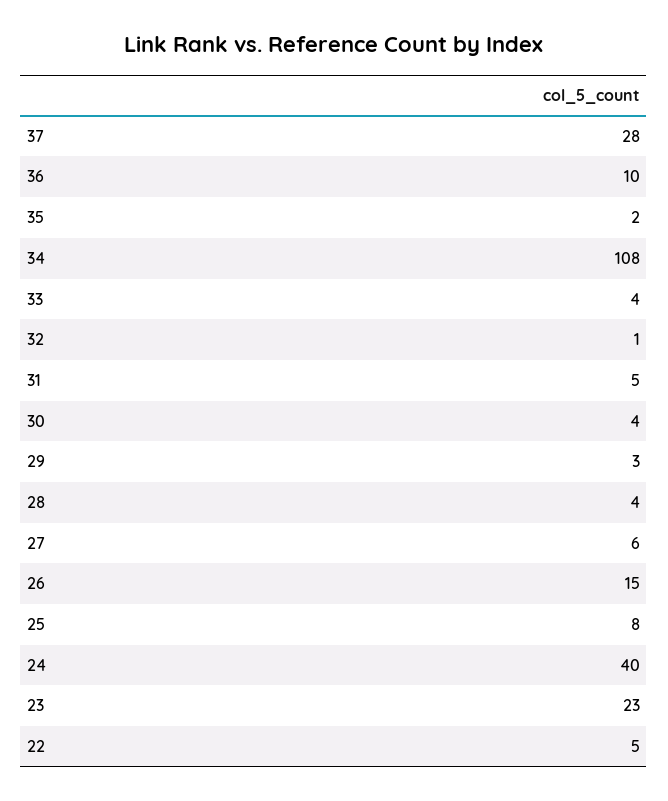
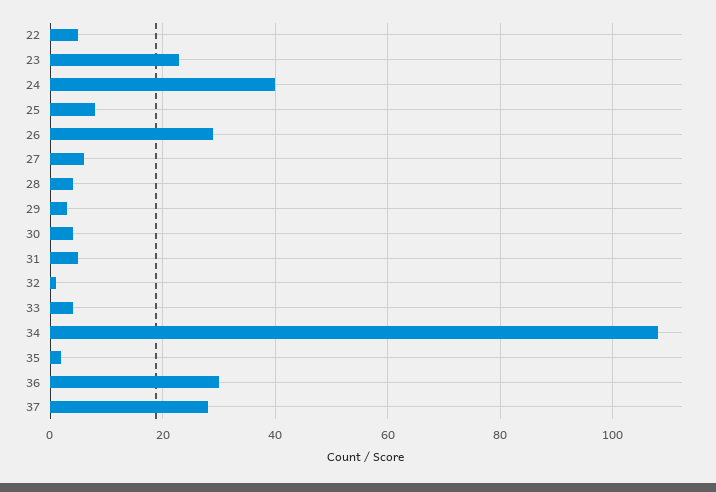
36: 10 -> 30
26: 15 -> 30

